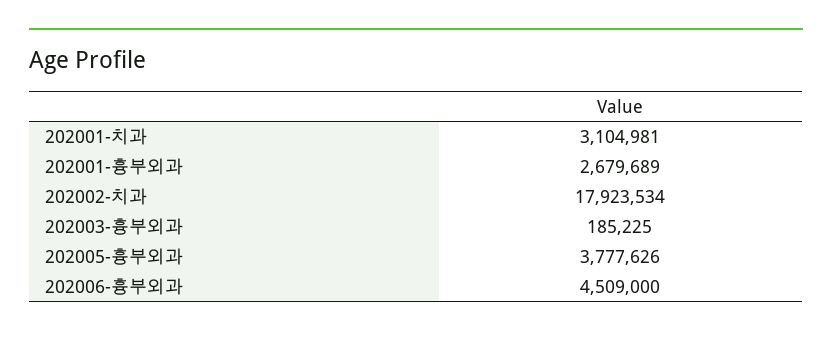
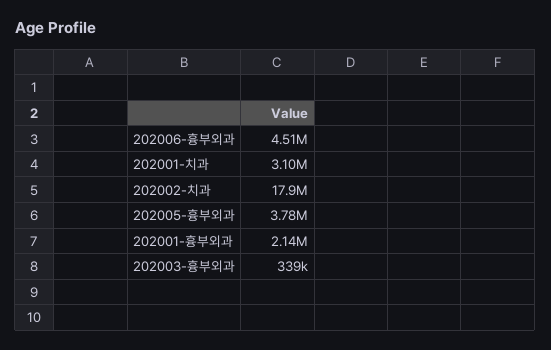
202001-흉부외과: 2679689 -> 2140000
202003-흉부외과: 185225 -> 339000

